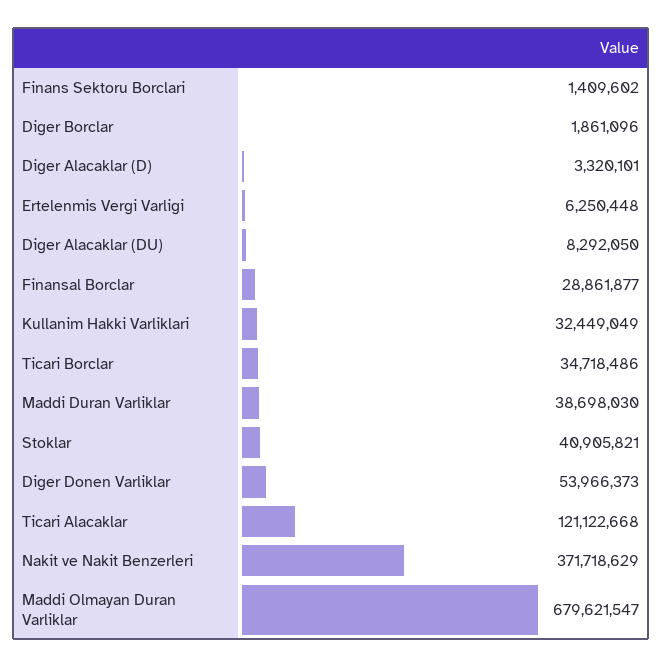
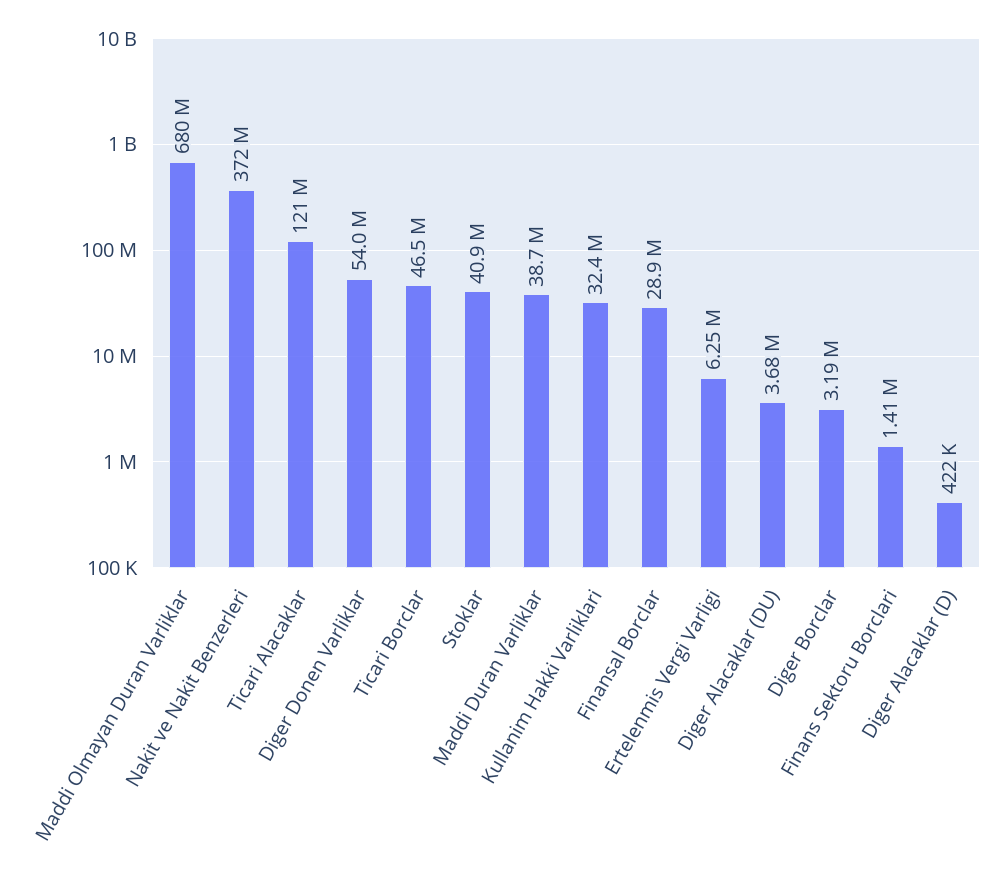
Diger Borclar: 1861096 -> 3190000
Diger Alacaklar (D): 3320101 -> 422000
Diger Alacaklar (DU): 8292050 -> 3680000
Ticari Borclar: 34718486 -> 46500000

